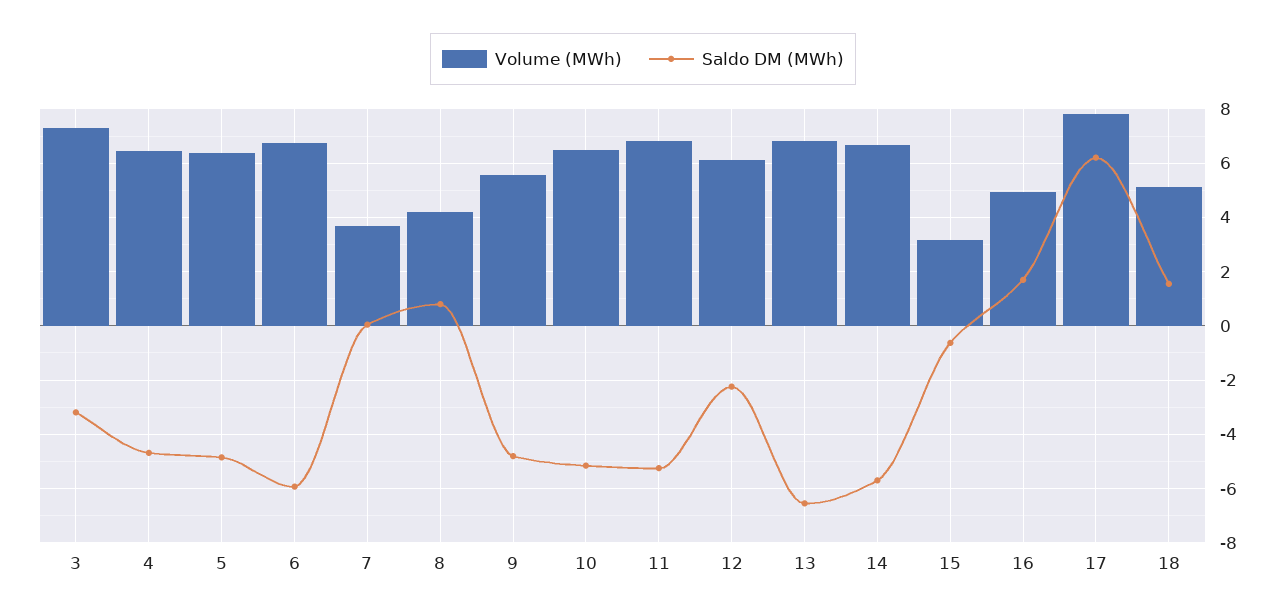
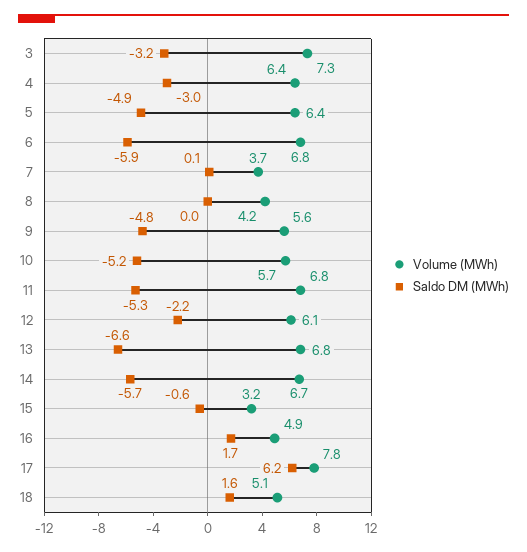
Saldo DM (MWh), 4: -4.75 -> -3
Saldo DM (MWh), 8: 0.75 -> 0
Volume (MWh), 10: 6.5 -> 5.7

